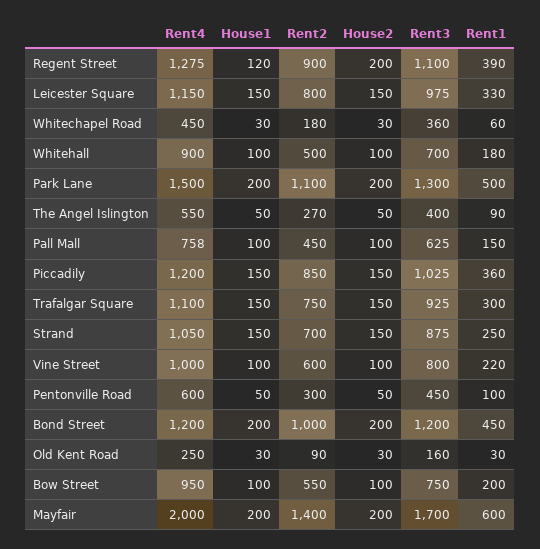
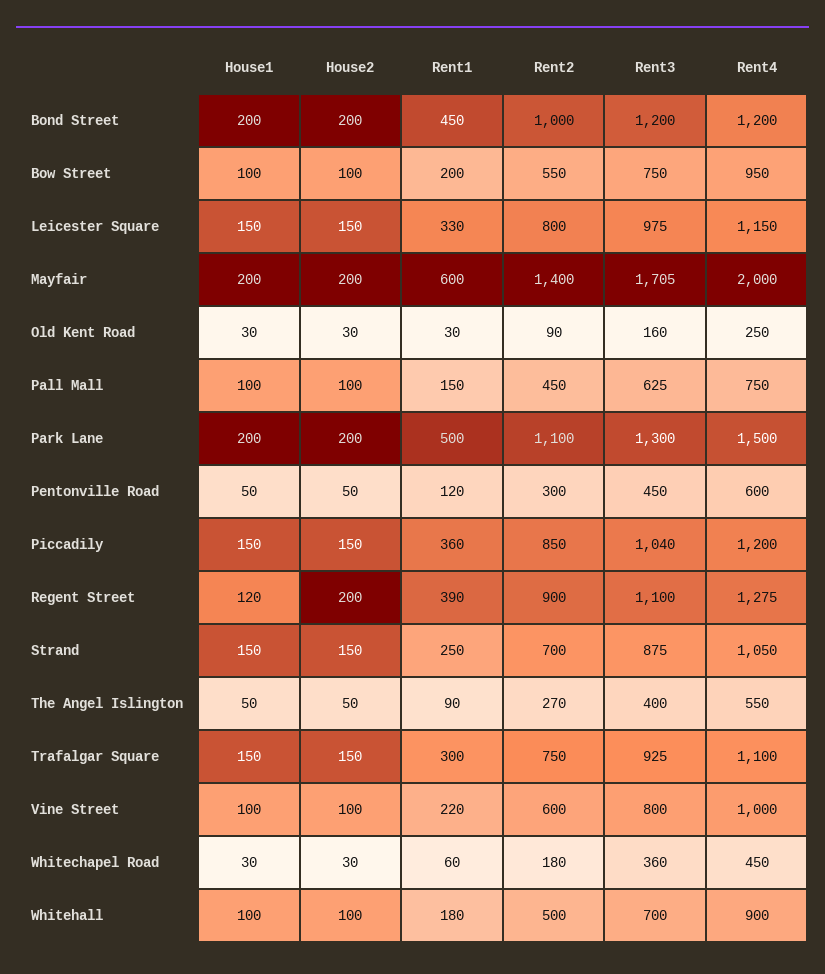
Rent4, Pall Mall: 758 -> 750
Rent3, Piccadily: 1025 -> 1040
Rent1, Pentonville Road: 100 -> 120
Rent3, Mayfair: 1700 -> 1705

